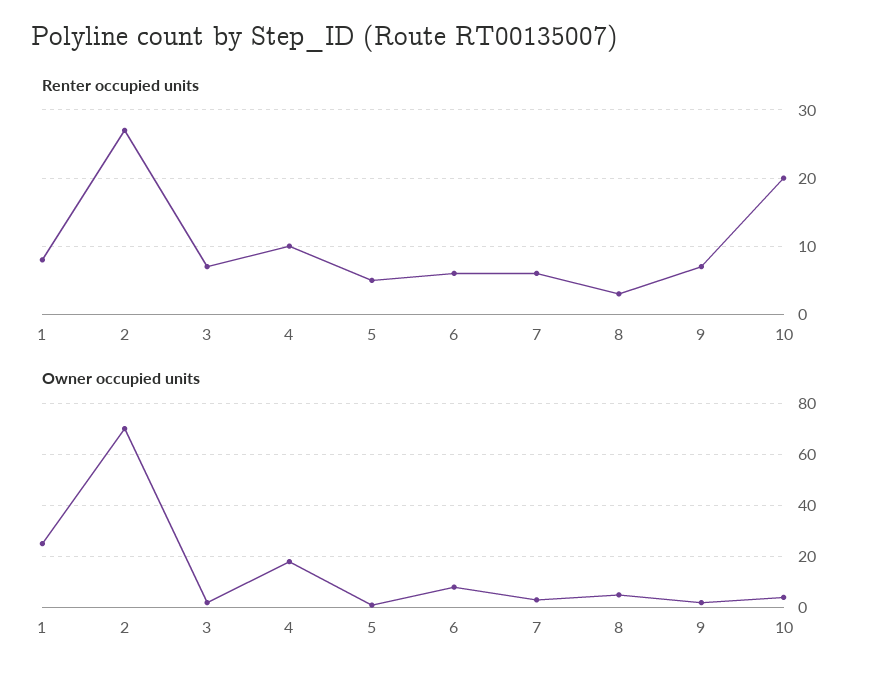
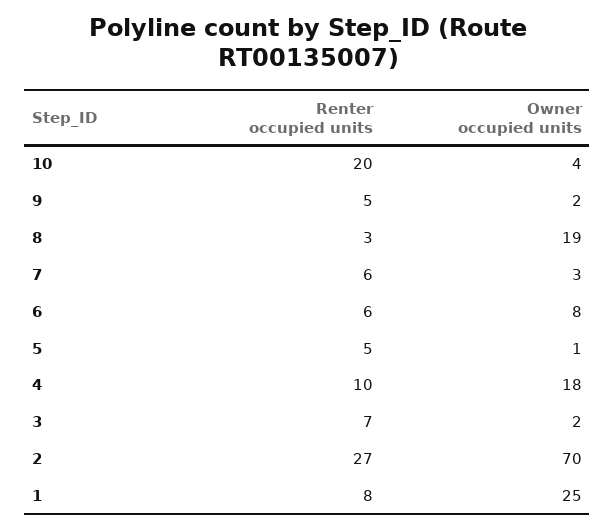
Renter occupied units, 9: 7 -> 5
Owner occupied units, 8: 5 -> 19

